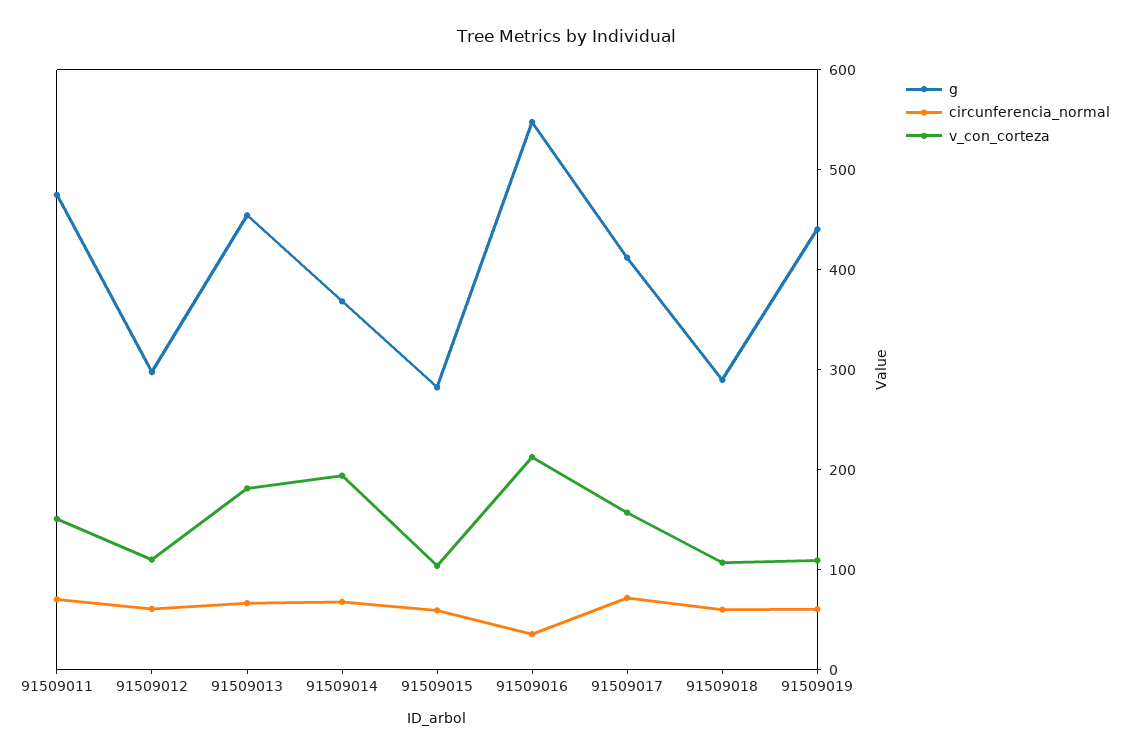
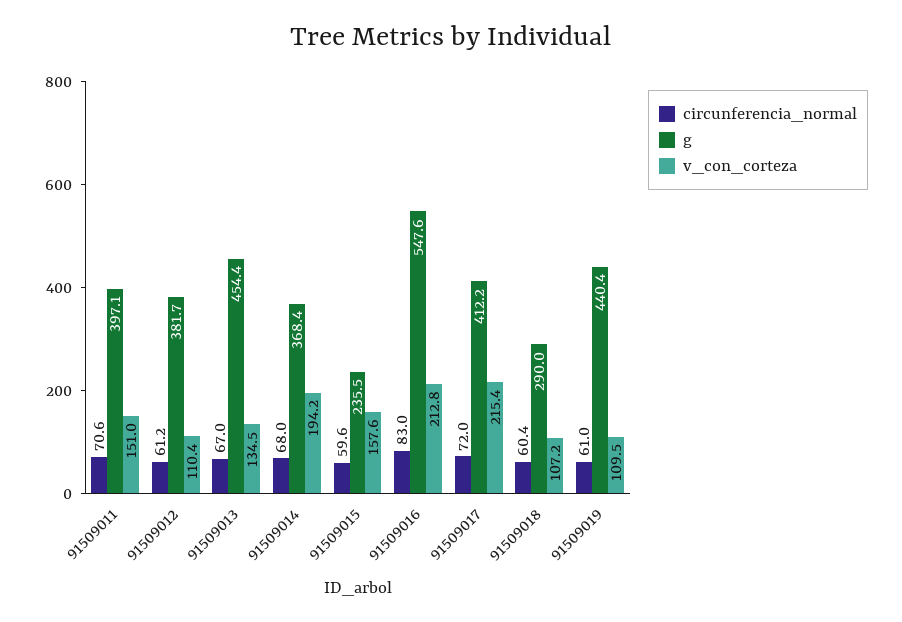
g, 91509011: 480 -> 397.1
g, 91509012: 300 -> 381.7
v_con_corteza, 91509013: 180 -> 134.5
g, 91509015: 280 -> 235.5
v_con_corteza, 91509015: 100 -> 157.6
circunferencia_normal, 91509016: 40 -> 83
v_con_corteza, 91509017: 160 -> 215.4

